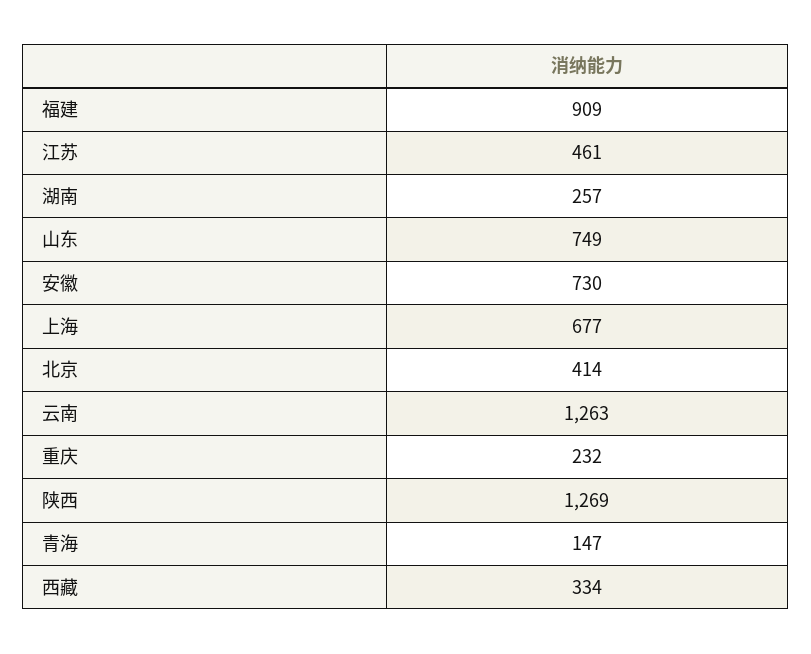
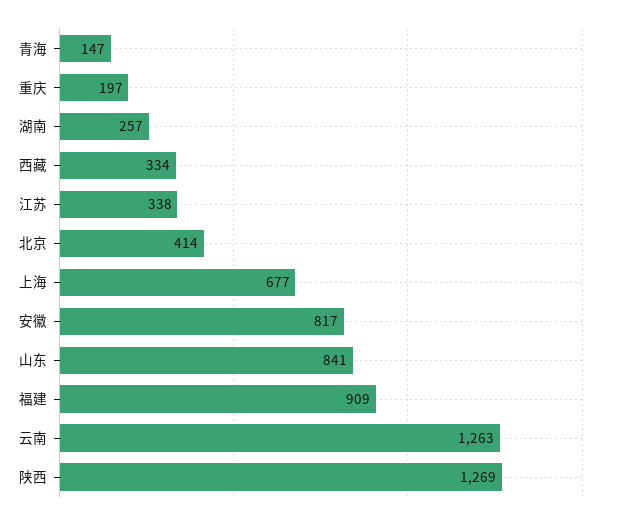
江苏: 461 -> 338
山东: 749 -> 841
安徽: 730 -> 817
重庆: 232 -> 197

